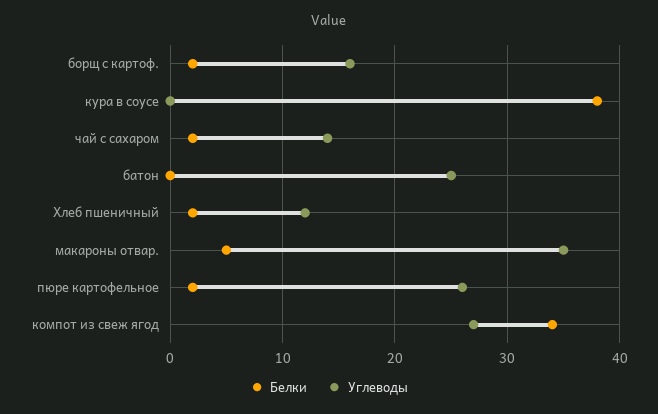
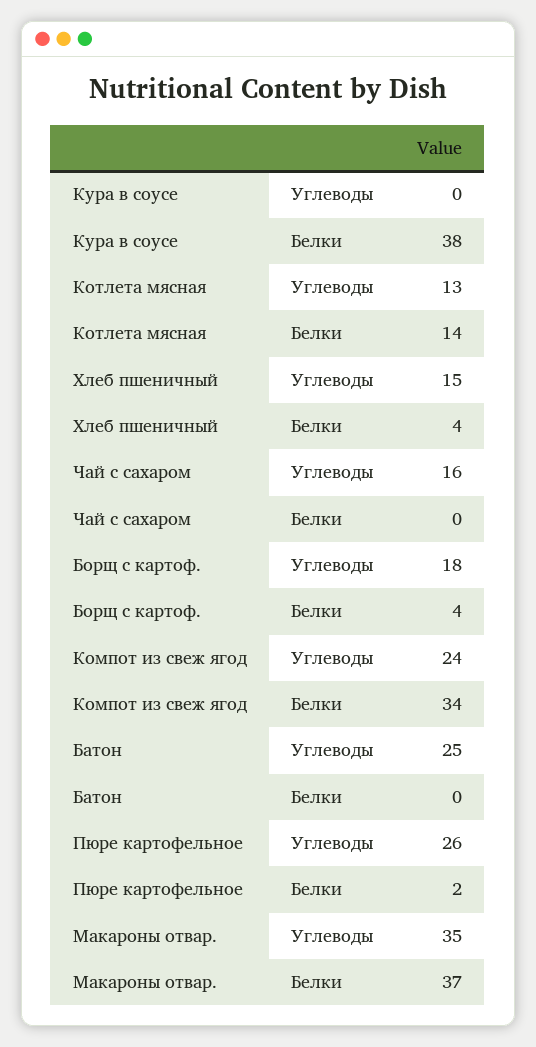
Белки, борщ с картоф.: 2 -> 4
Углеводы, борщ с картоф.: 16 -> 18
Белки, чай с сахаром: 2 -> 0
Углеводы, чай с сахаром: 14 -> 16
Белки, Хлеб пшеничный: 2 -> 4
Углеводы, Хлеб пшеничный: 12 -> 15
Белки, макароны отвар.: 5 -> 37
Углеводы, компот из свеж ягод: 27 -> 24
Углеводы, Котлета мясная: none -> 13
Белки, Котлета мясная: none -> 14

